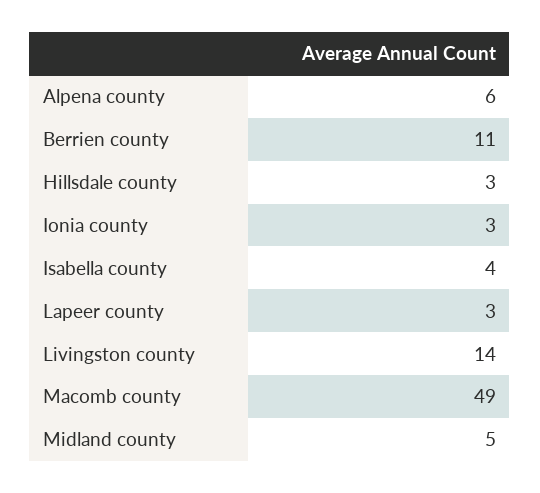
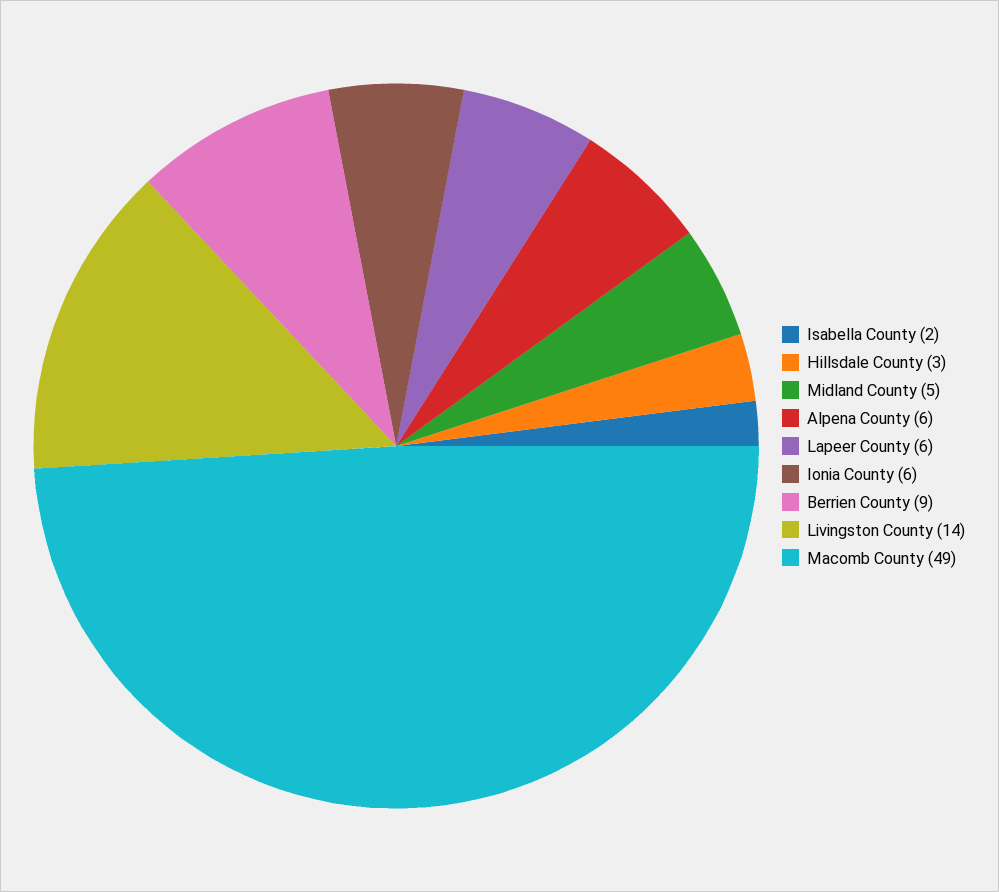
Berrien county: 11 -> 9
Ionia county: 3 -> 6
Isabella county: 4 -> 2
Lapeer county: 3 -> 6

